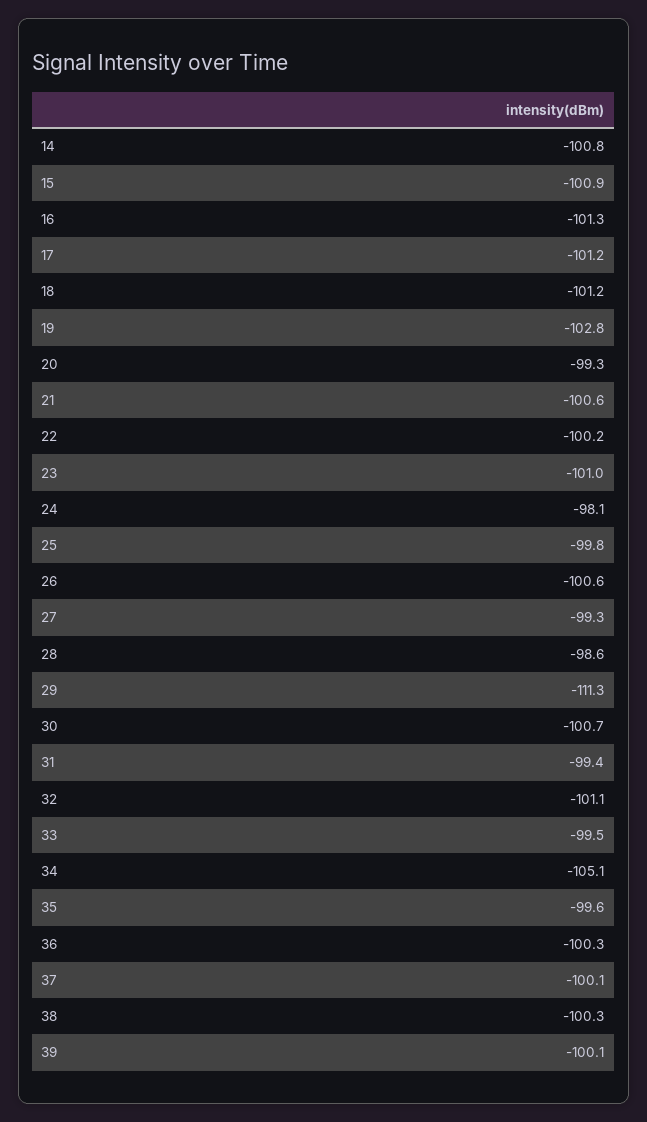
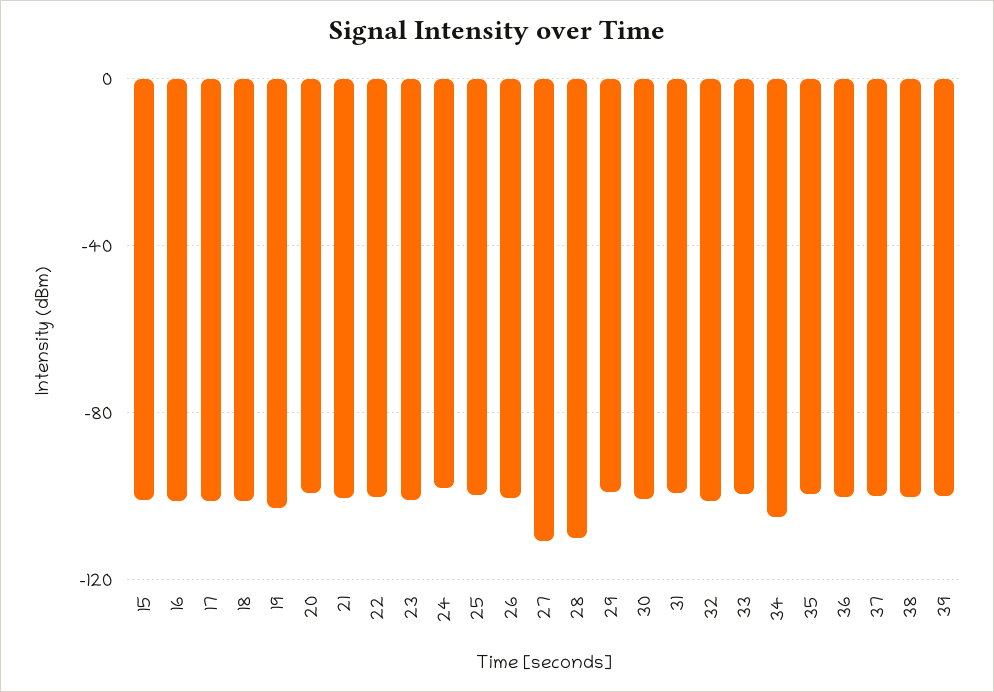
14: -100.8 -> none
27: -99.3 -> -110
28: -98.6 -> -110
29: -111.3 -> -100

